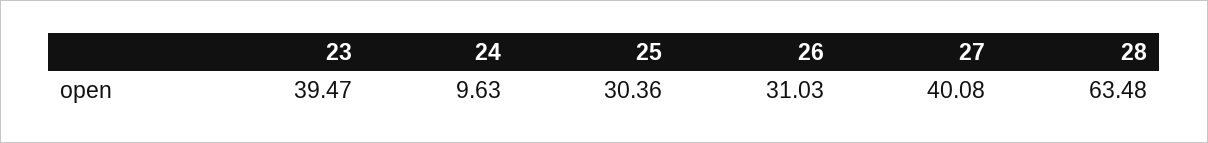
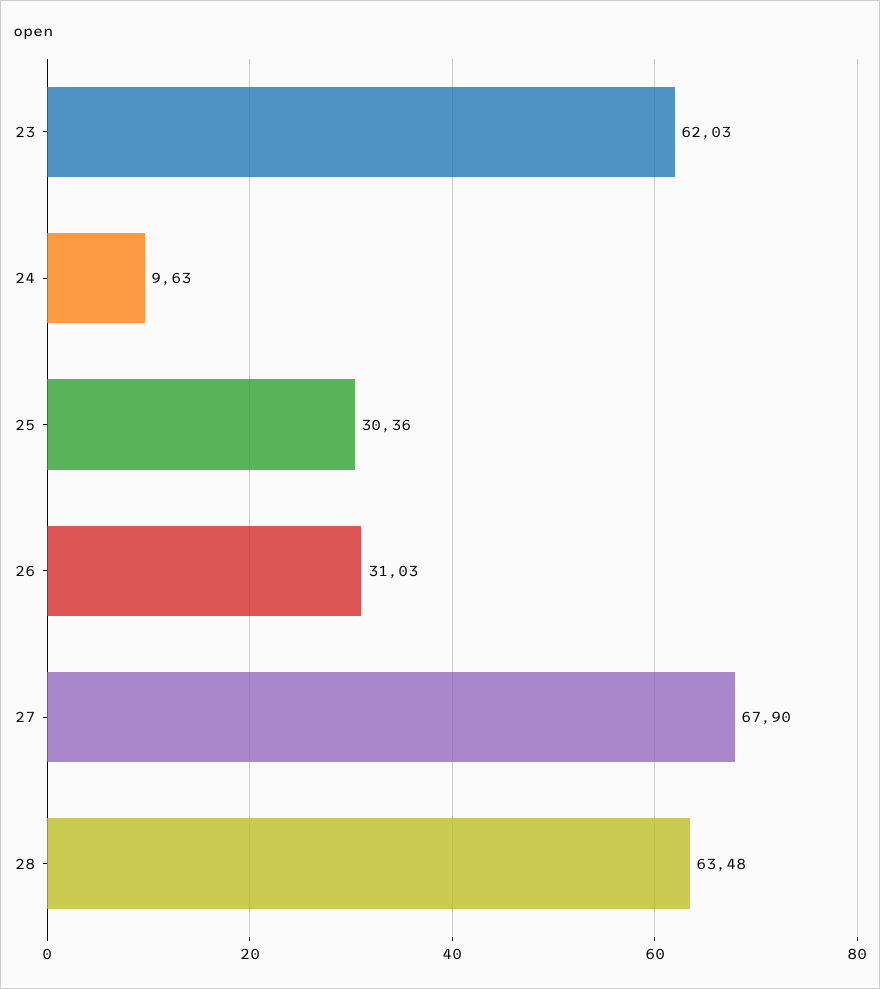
23: 39.47 -> 62.03
27: 40.08 -> 67.9

